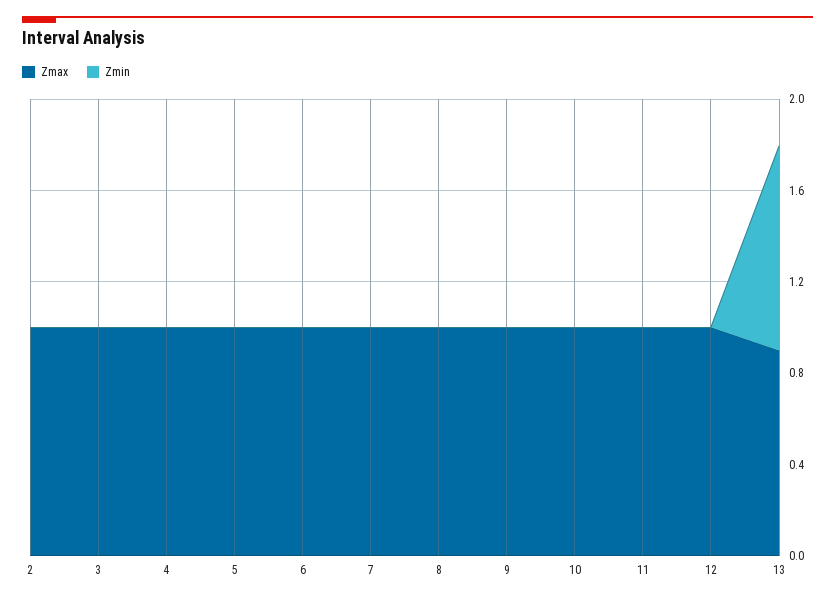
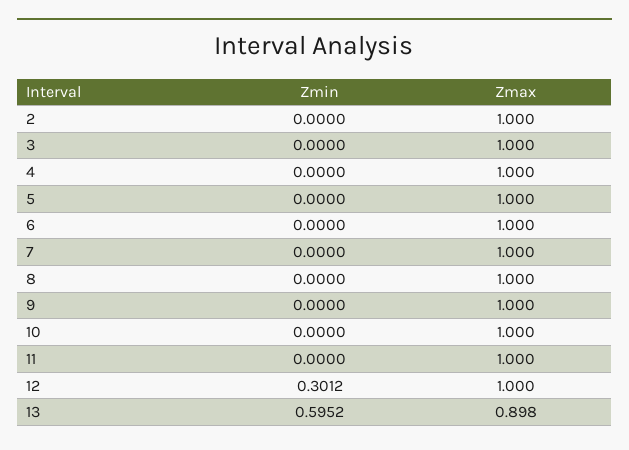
Zmin, 12: 0 -> 0.3012
Zmin, 13: 0.9 -> 0.5952

